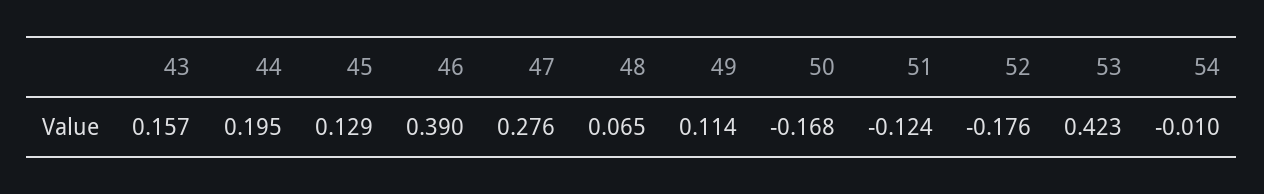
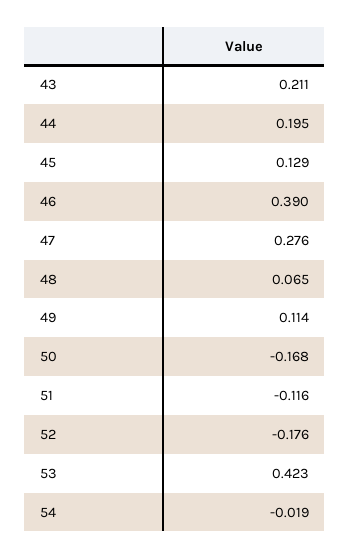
43: 0.157 -> 0.211
51: -0.124 -> -0.116
54: -0.01 -> -0.019

